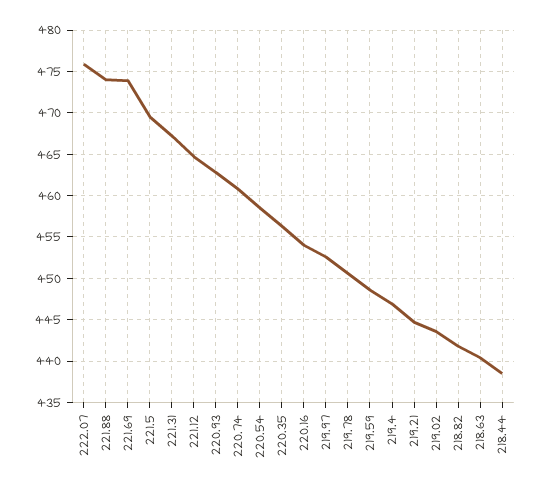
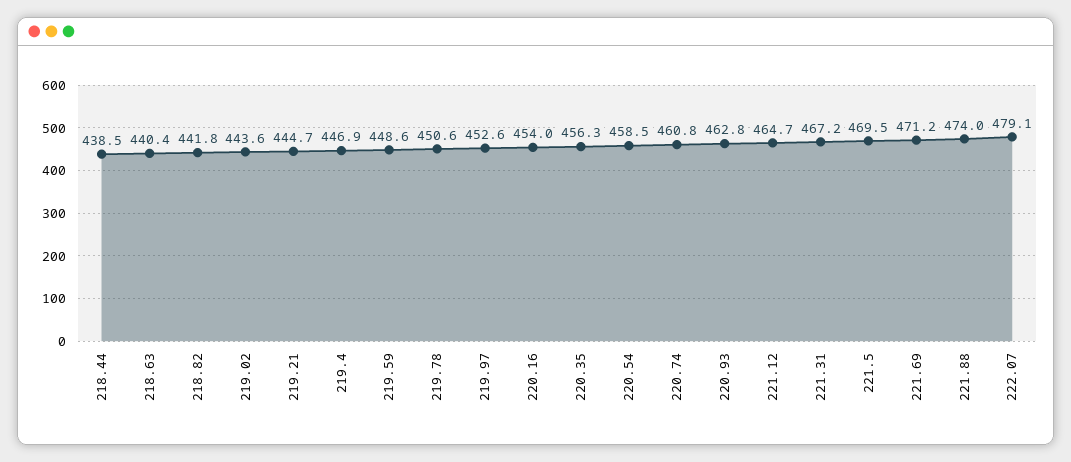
222.07: 476 -> 479.1
221.69: 474 -> 471.2

